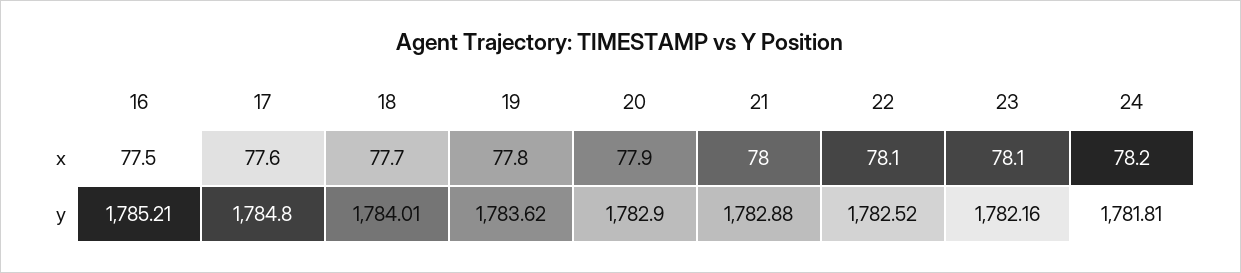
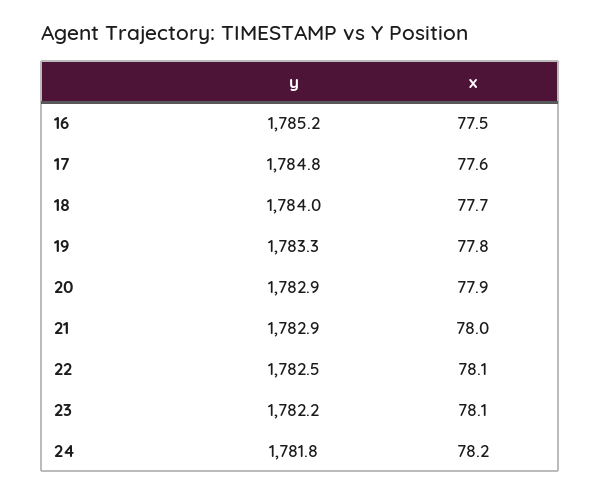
19, y: 1783.62 -> 1783.3

